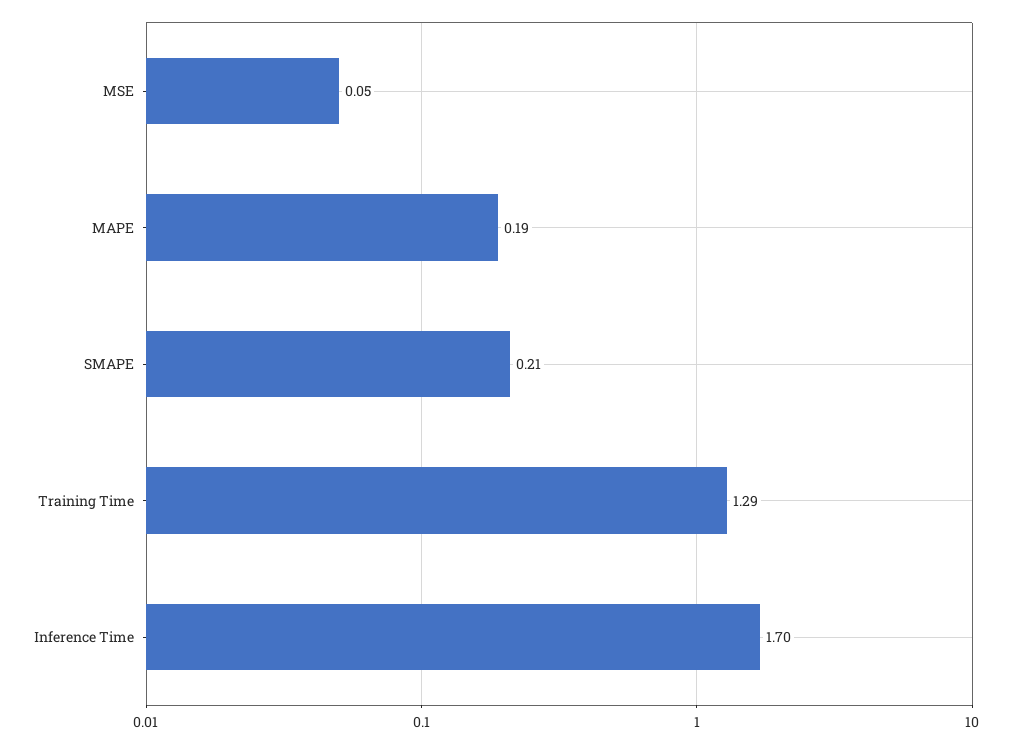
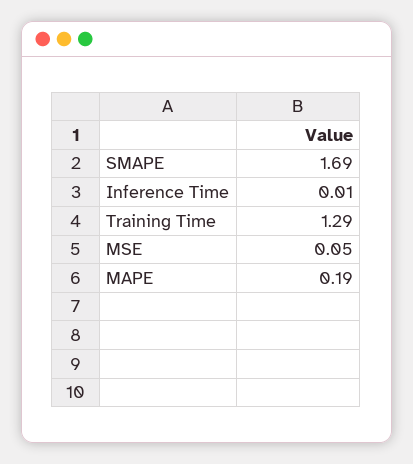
SMAPE: 0.21 -> 1.69
Inference Time: 1.7 -> 0.01

